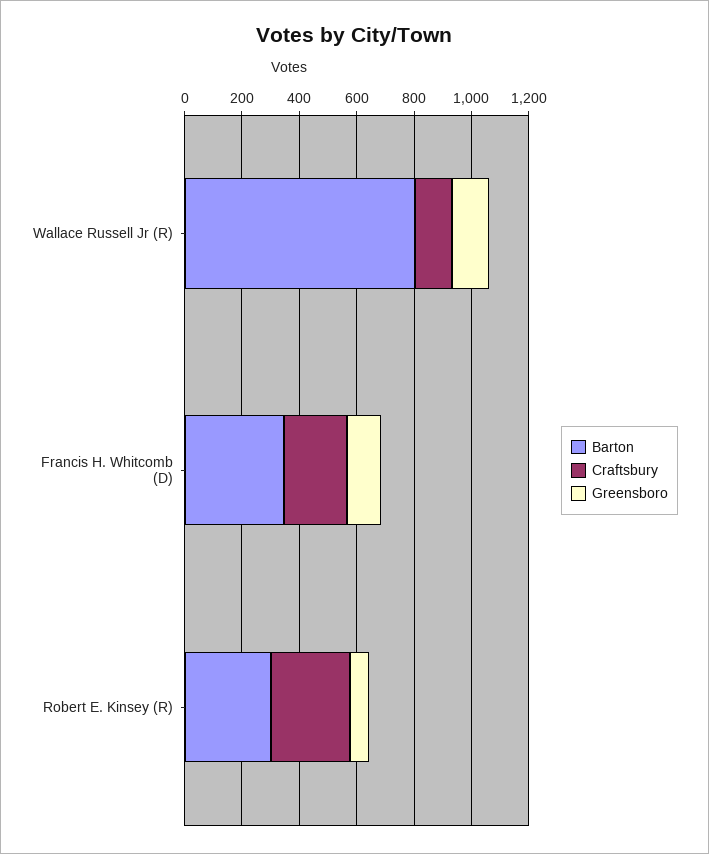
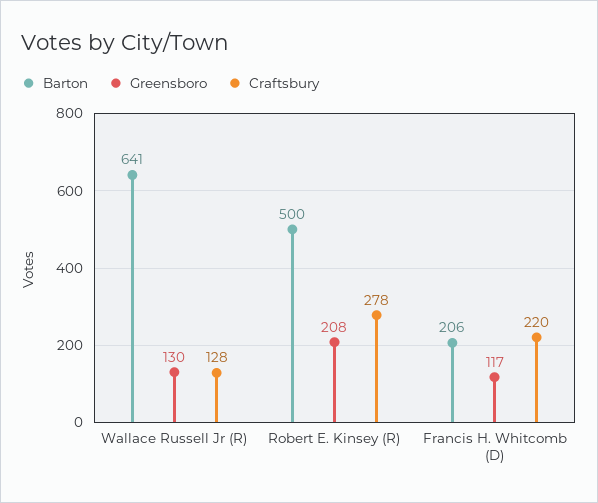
Barton, Wallace Russell Jr (R): 800 -> 641
Barton, Francis H. Whitcomb (D): 350 -> 206
Barton, Robert E. Kinsey (R): 300 -> 500
Greensboro, Robert E. Kinsey (R): 50 -> 208

